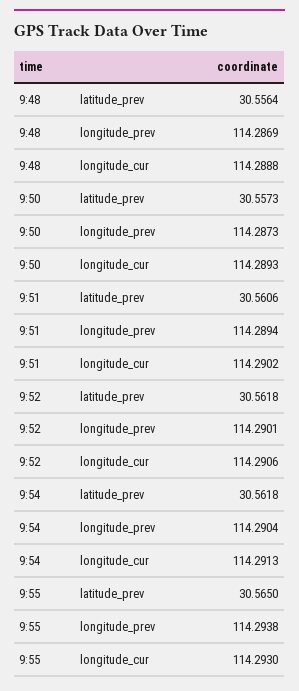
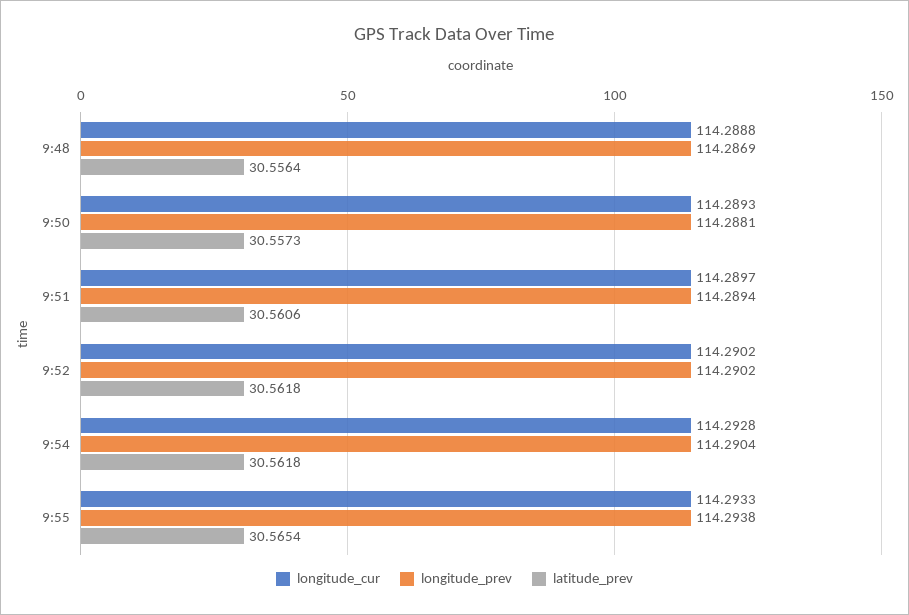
longitude_prev, 9:50: 114.2873 -> 114.2881
longitude_cur, 9:51: 114.2902 -> 114.2897
longitude_prev, 9:52: 114.2901 -> 114.2902
longitude_cur, 9:52: 114.2906 -> 114.2902
longitude_cur, 9:54: 114.2913 -> 114.2928
latitude_prev, 9:55: 30.565 -> 30.5654
longitude_cur, 9:55: 114.293 -> 114.2933

